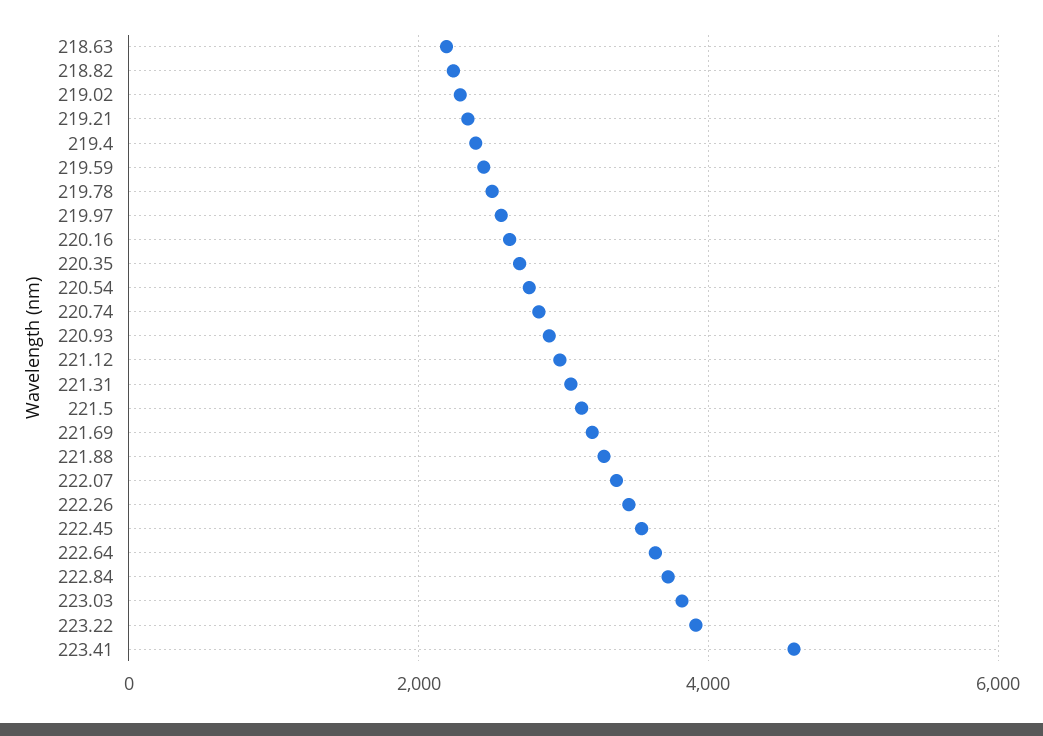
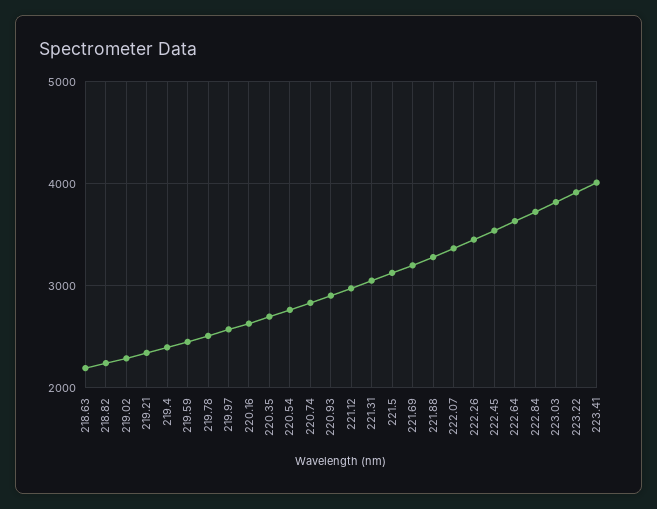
223.41: 4600 -> 4000

